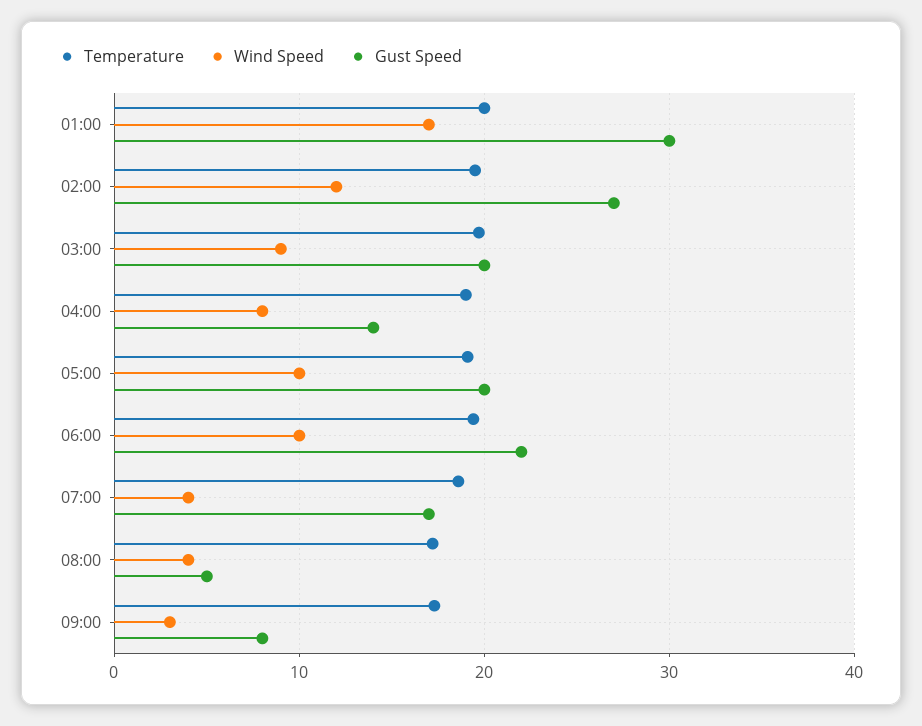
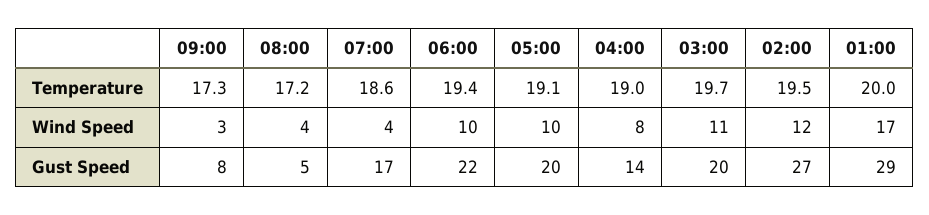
Gust Speed, 01:00: 30 -> 29
Wind Speed, 03:00: 9 -> 11

